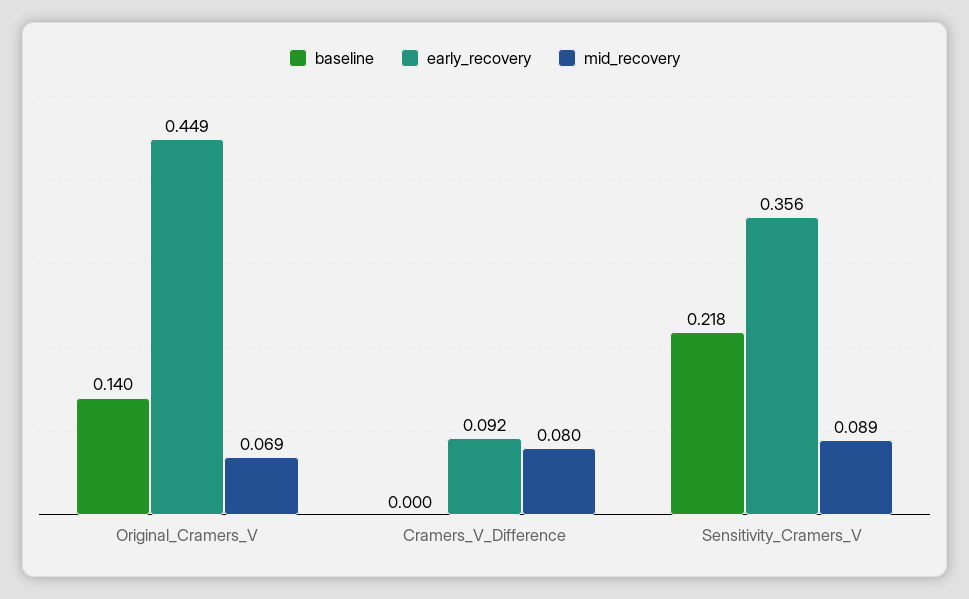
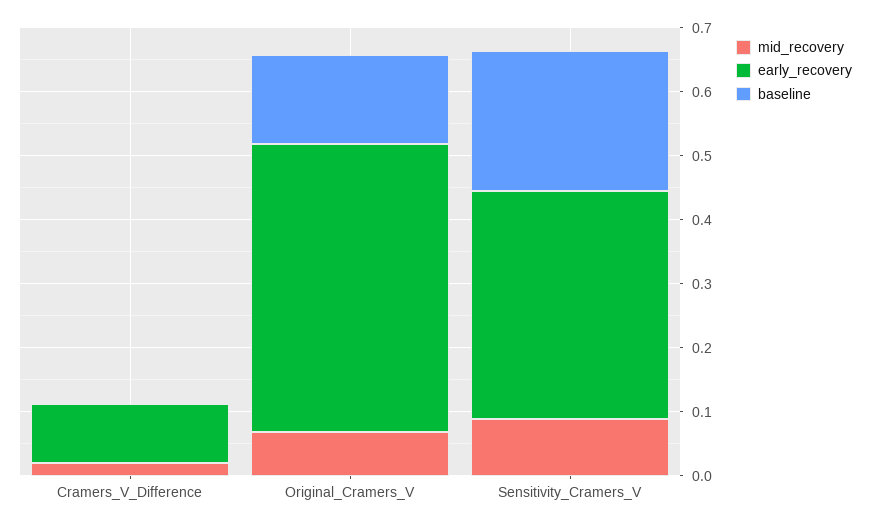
mid_recovery, Cramers_V_Difference: 0.08 -> 0.02

